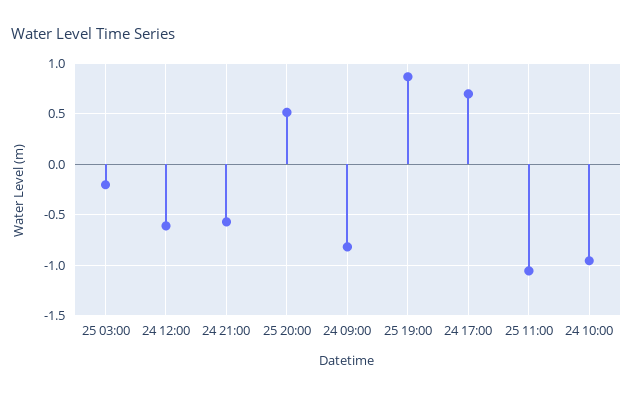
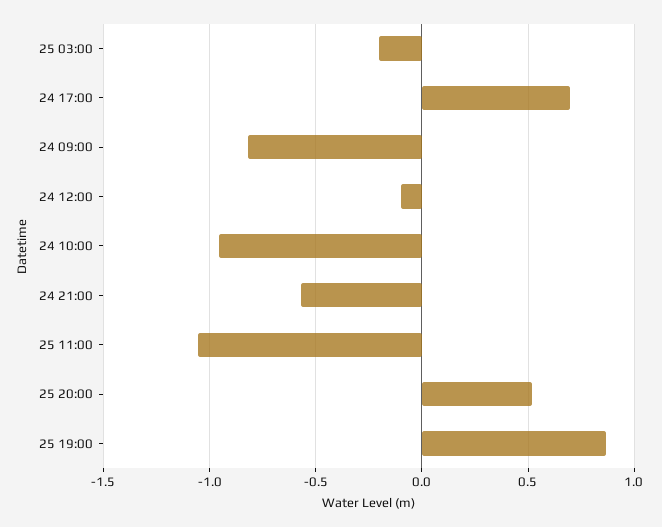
24 12:00: -0.6 -> -0.1

